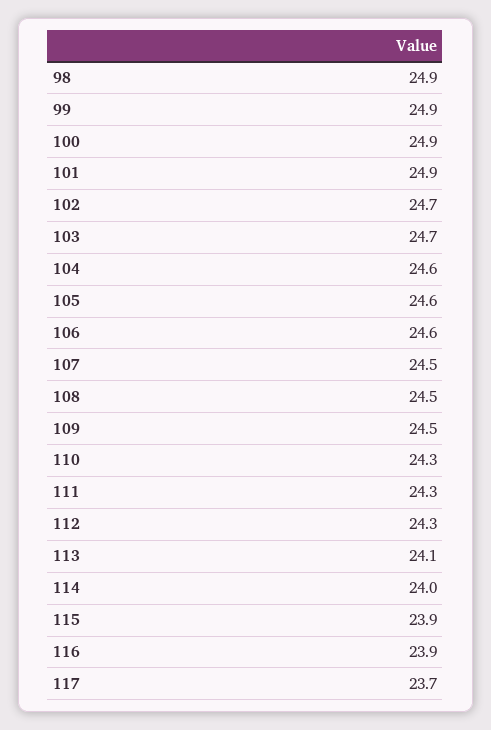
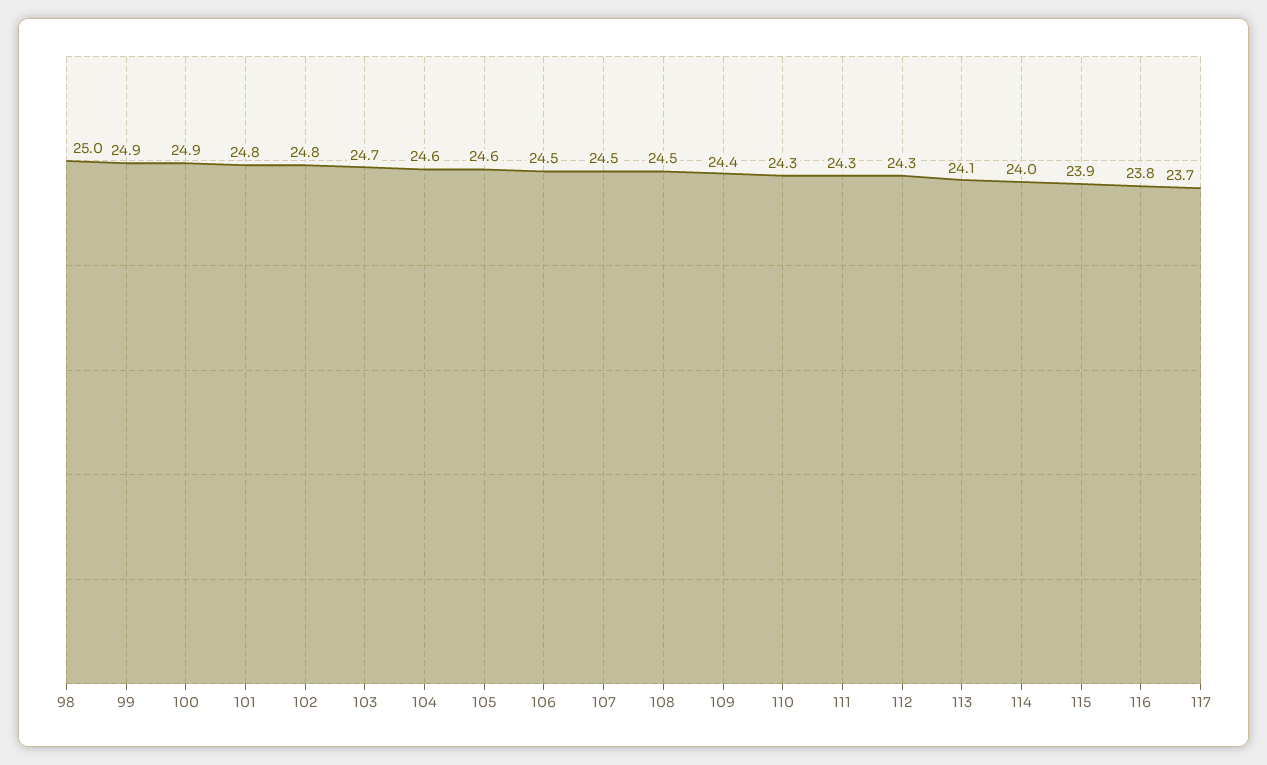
98: 24.9 -> 25
101: 24.9 -> 24.8
102: 24.7 -> 24.8
106: 24.6 -> 24.5
109: 24.5 -> 24.4
116: 23.9 -> 23.8

